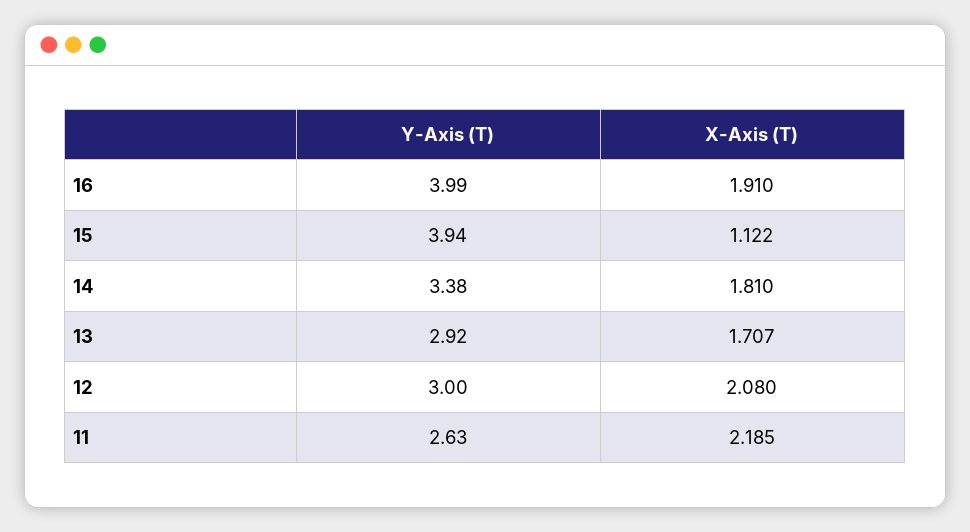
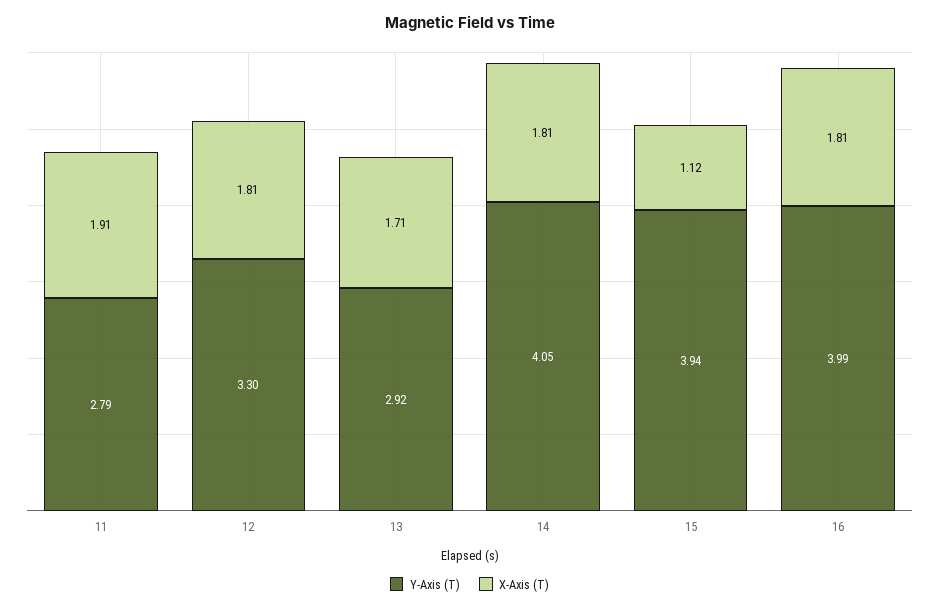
X-Axis (T), 16: 1.91 -> 1.81
Y-Axis (T), 14: 3.38 -> 4.05
Y-Axis (T), 12: 3 -> 3.3
X-Axis (T), 12: 2.08 -> 1.81
Y-Axis (T), 11: 2.63 -> 2.79
X-Axis (T), 11: 2.185 -> 1.91

